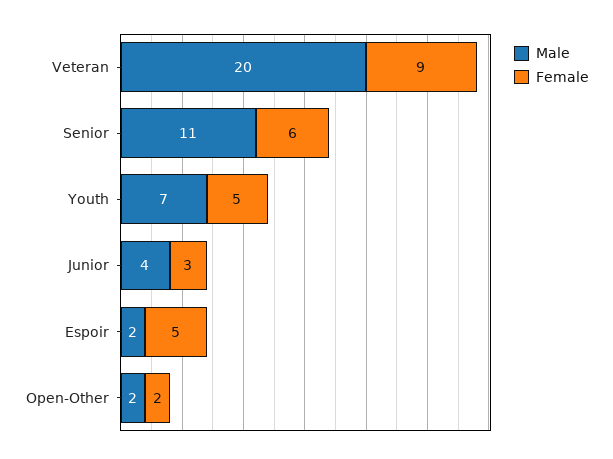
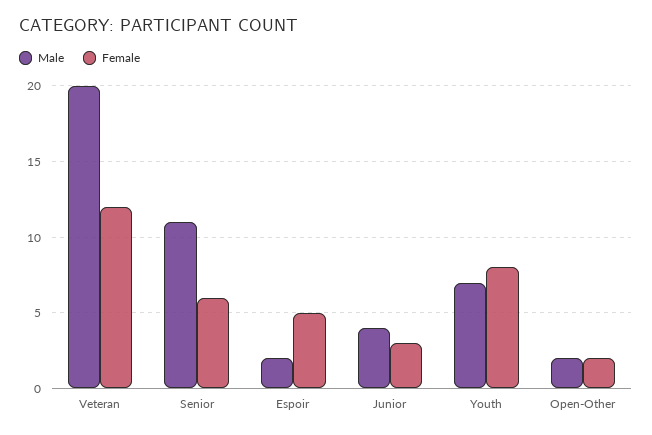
Female, Veteran: 9 -> 12
Female, Youth: 5 -> 8

